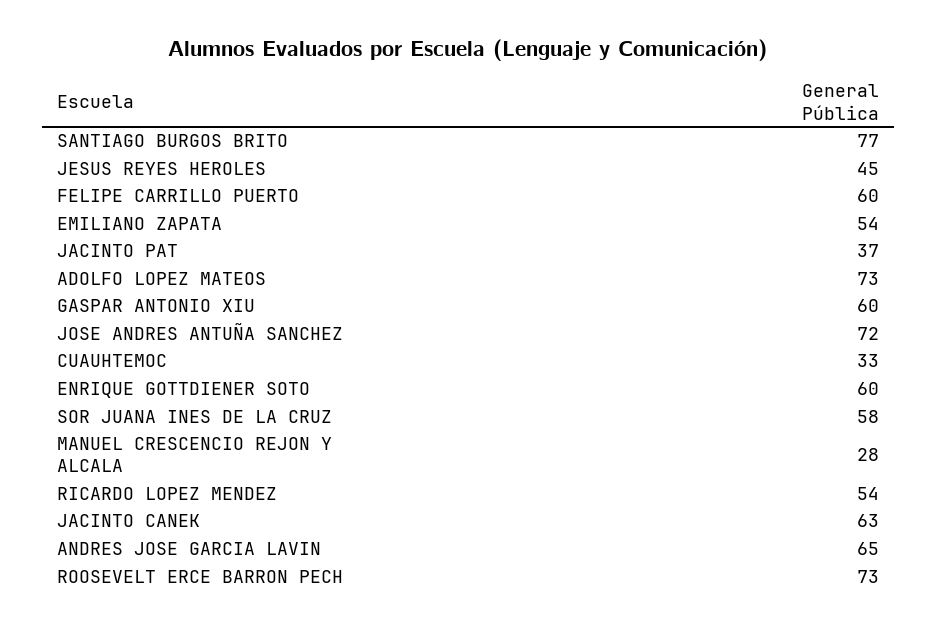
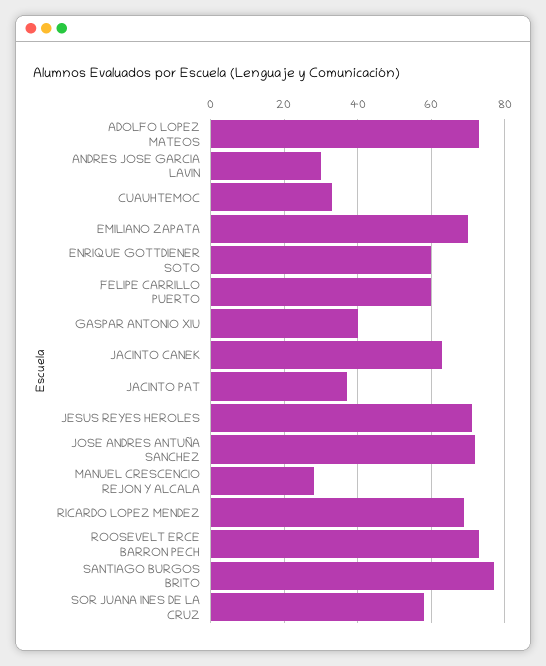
JESUS REYES HEROLES: 45 -> 70
EMILIANO ZAPATA: 54 -> 70
GASPAR ANTONIO XIU: 60 -> 40
RICARDO LOPEZ MENDEZ: 54 -> 70
ANDRES JOSE GARCIA LAVIN: 65 -> 30

